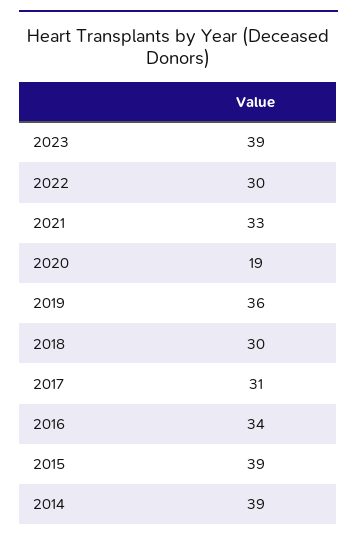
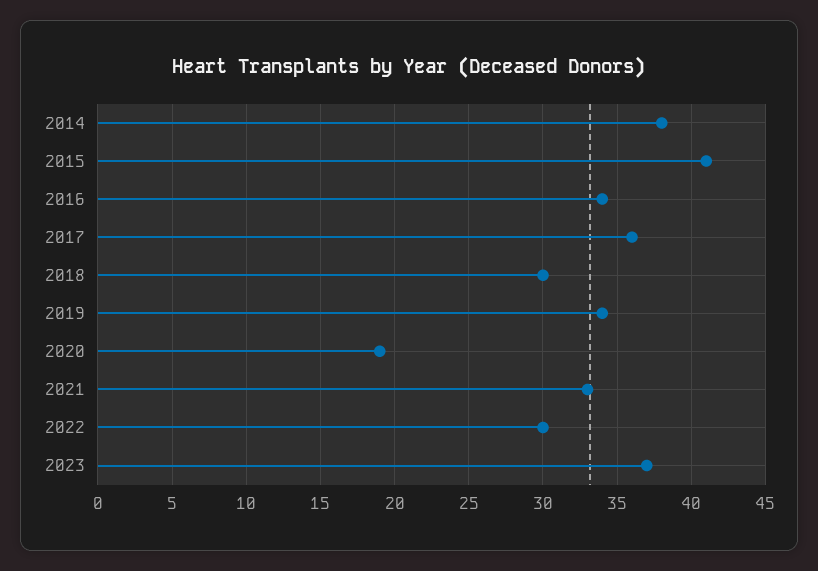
2023: 39 -> 37
2019: 36 -> 34
2017: 31 -> 36
2015: 39 -> 41
2014: 39 -> 38

